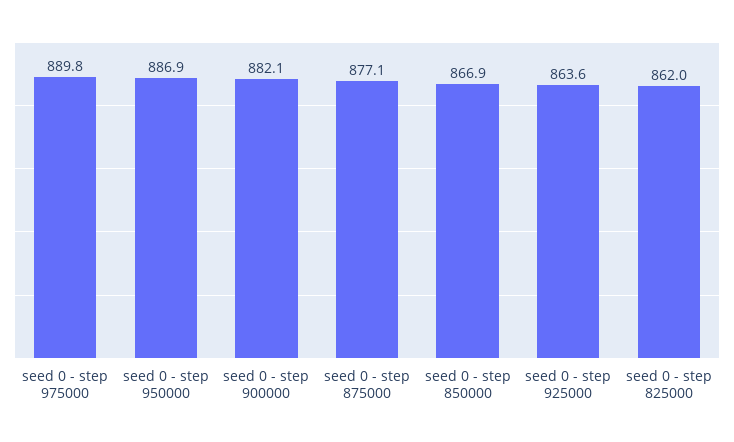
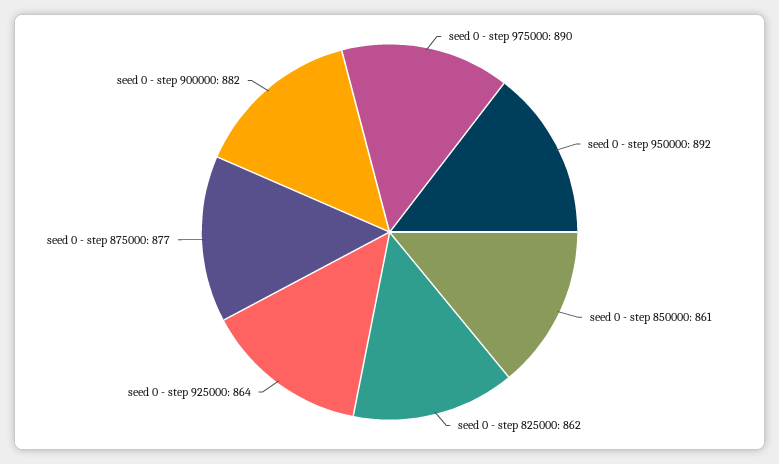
seed 0 - step 950000: 886.9 -> 892
seed 0 - step 850000: 866.9 -> 861

